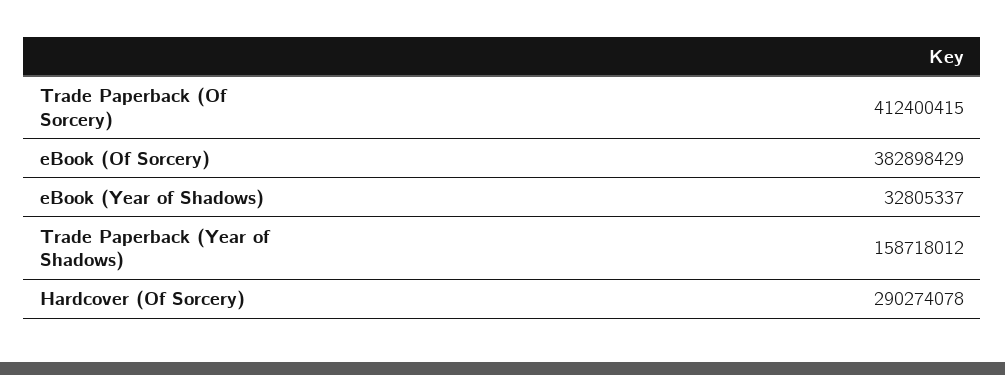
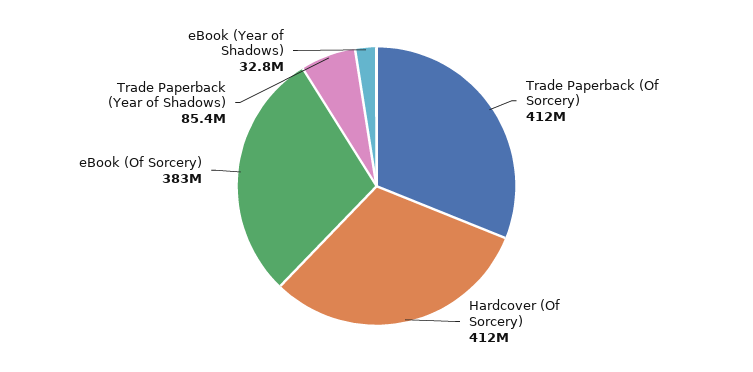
Trade Paperback (Year of Shadows): 158718012 -> 85400000
Hardcover (Of Sorcery): 290274078 -> 412000000

